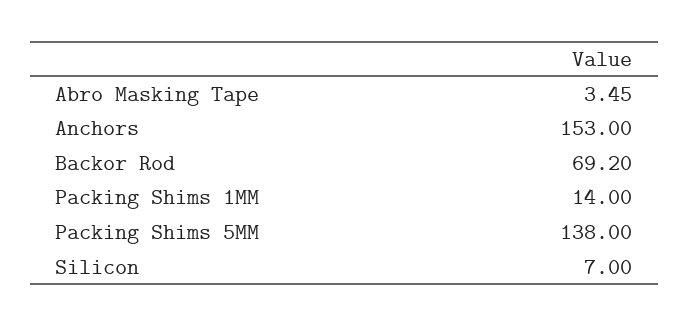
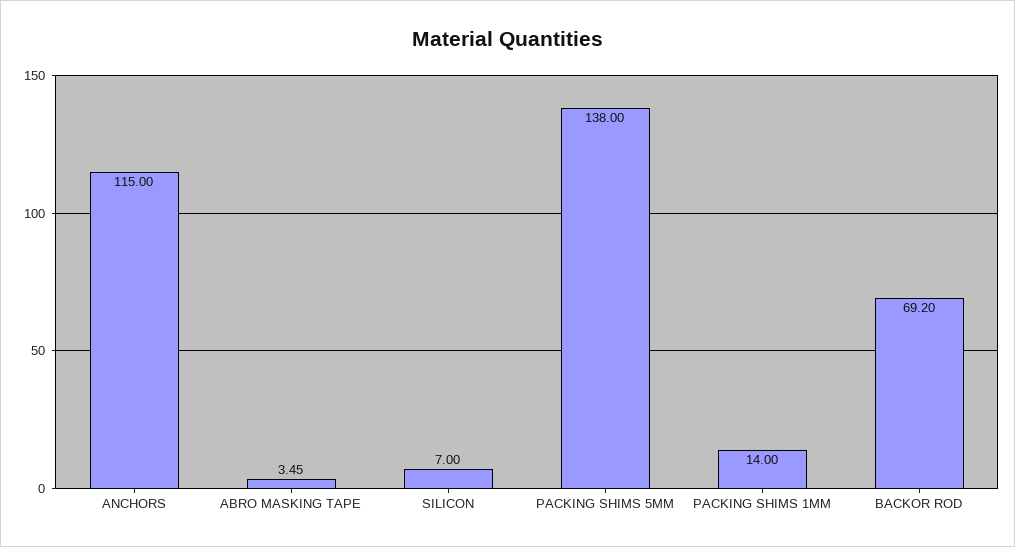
Anchors: 153 -> 115

